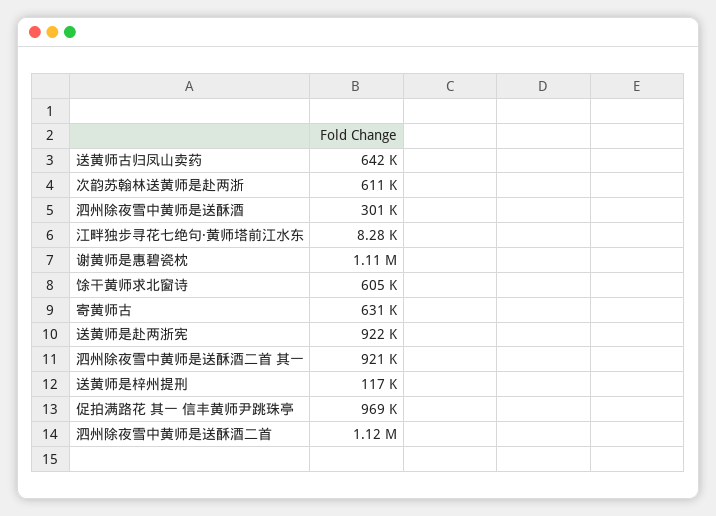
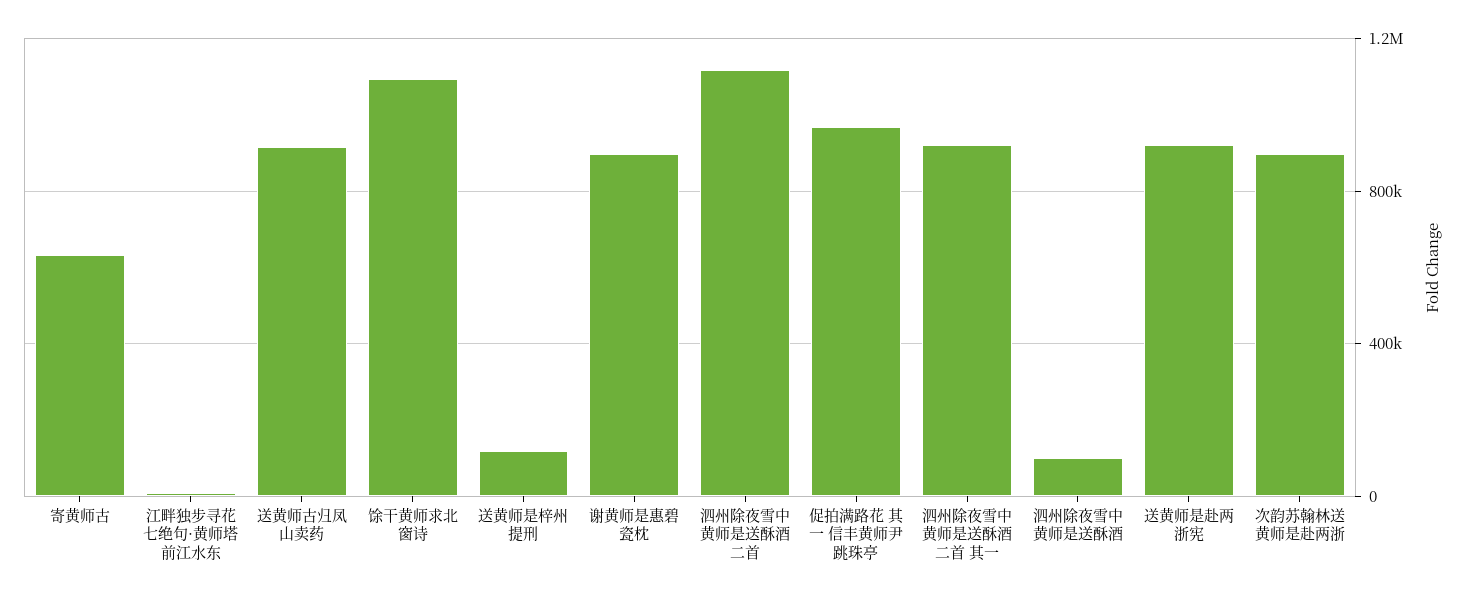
送黄师古归凤山卖药: 642000 -> 900000
次韵苏翰林送黄师是赴两浙: 611000 -> 900000
泗州除夜雪中黄师是送酥酒: 301000 -> 100000
谢黄师是惠碧瓷枕: 1110000 -> 900000
馀干黄师求北窗诗: 605000 -> 1100000

